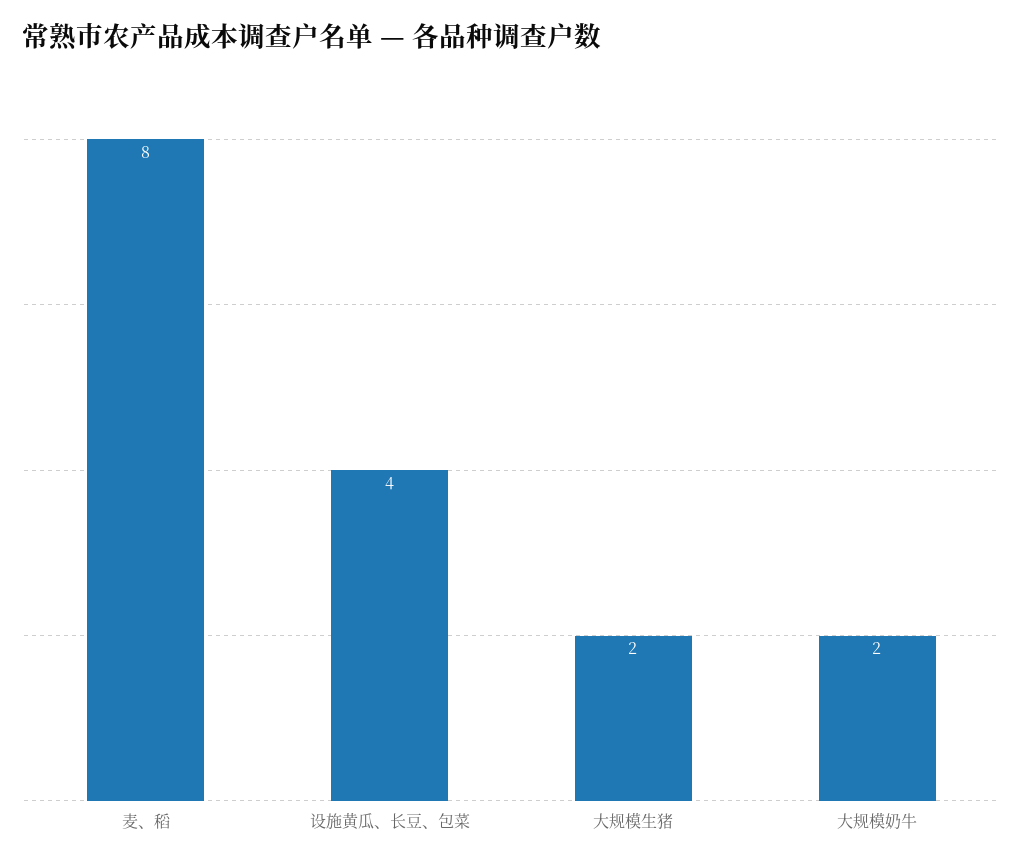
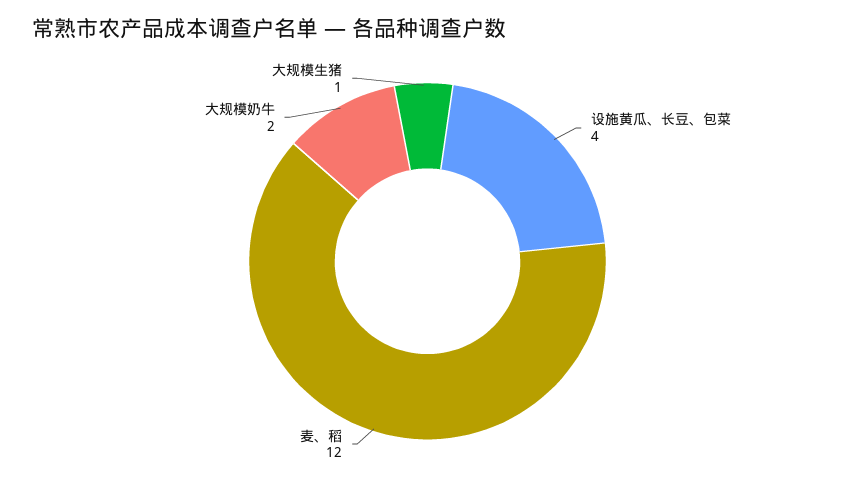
麦、稻: 8 -> 12
大规模生猪: 2 -> 1

